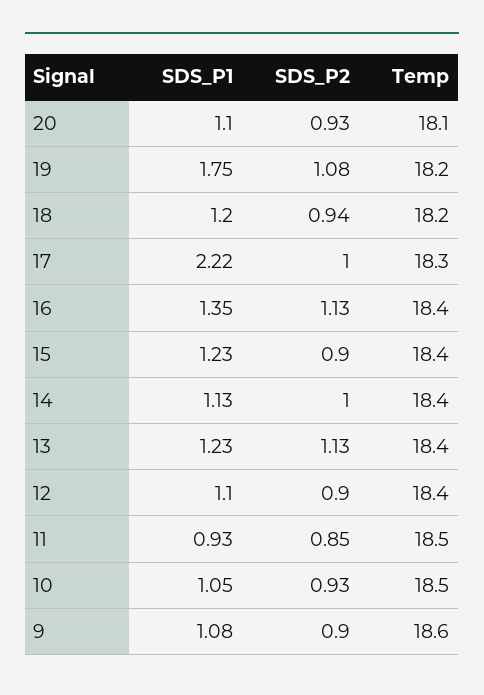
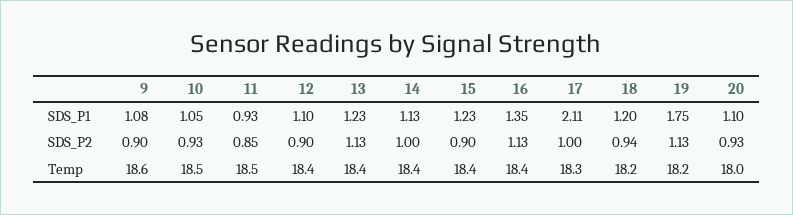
Temp, 20: 18.1 -> 18
SDS_P2, 19: 1.08 -> 1.13
SDS_P1, 17: 2.22 -> 2.11

